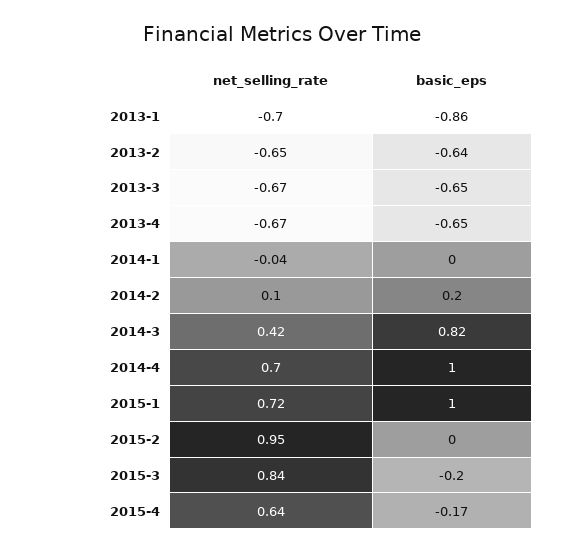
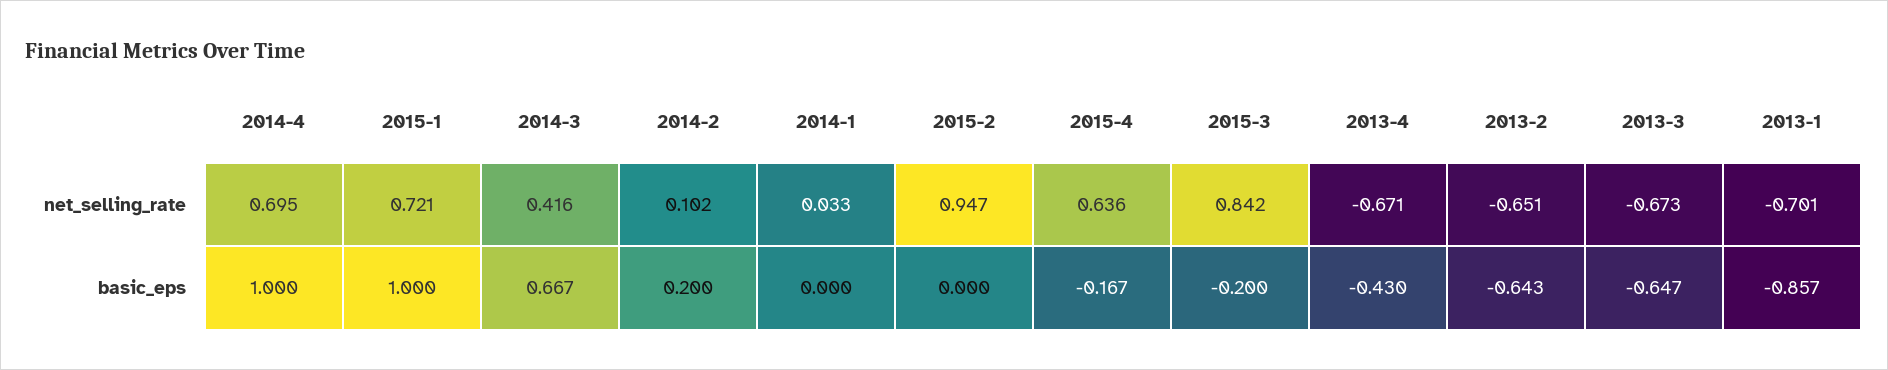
basic_eps, 2013-4: -0.65 -> -0.43
net_selling_rate, 2014-1: -0.04 -> 0.033
basic_eps, 2014-3: 0.82 -> 0.667

